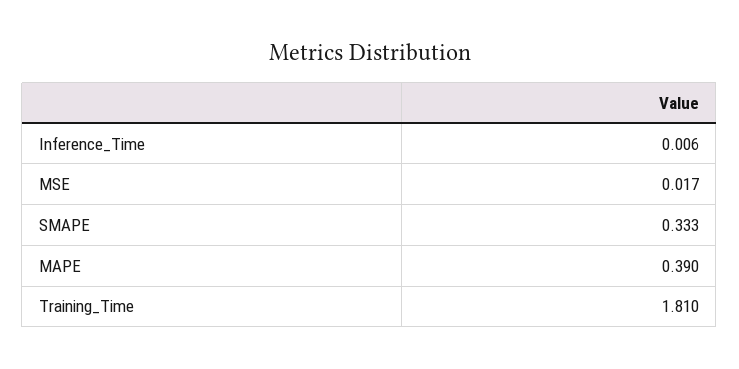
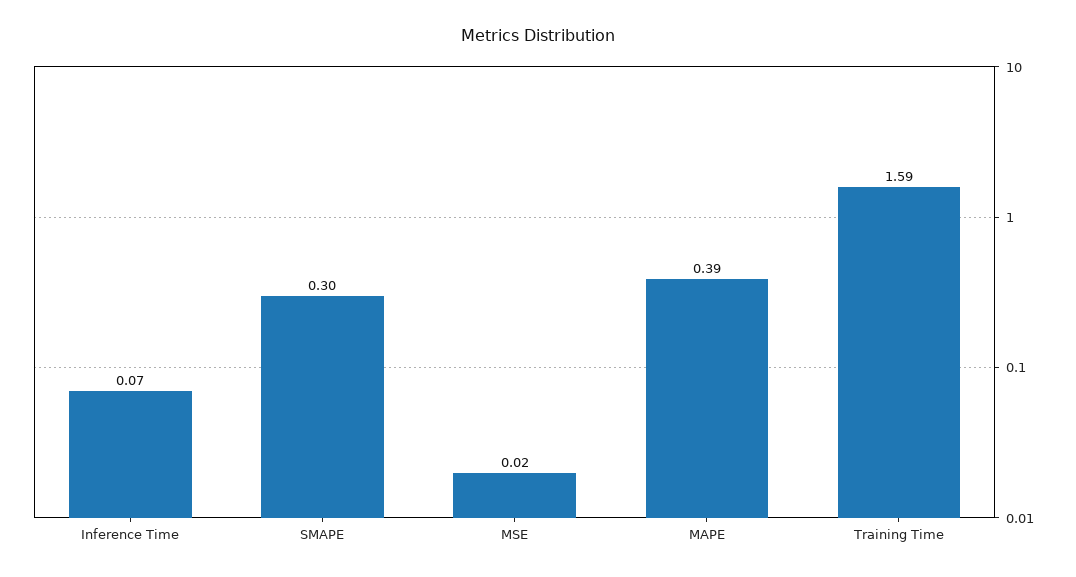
Inference_Time: 0.006 -> 0.07
SMAPE: 0.333 -> 0.3
Training_Time: 1.81 -> 1.59

